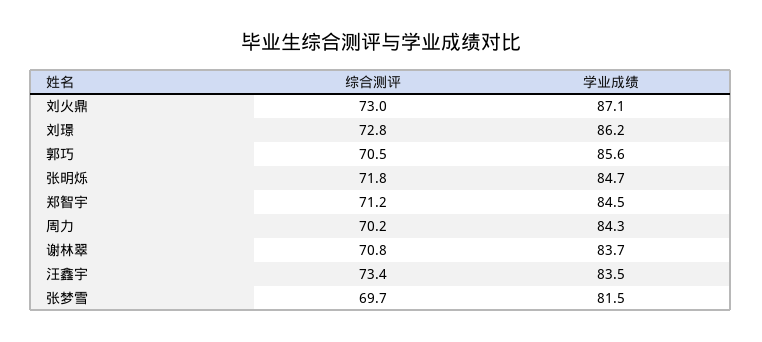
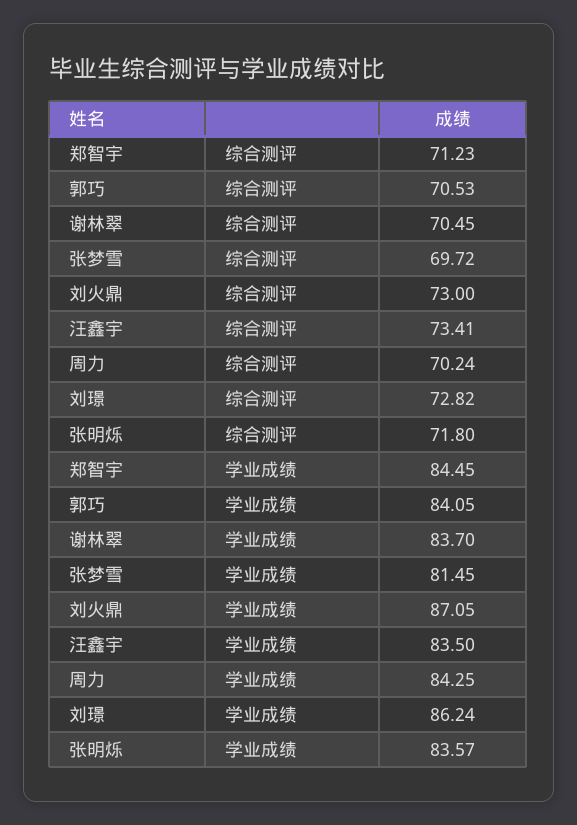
学业成绩, 郭巧: 85.6 -> 84.05
学业成绩, 张明烁: 84.7 -> 83.57
综合测评, 谢林翠: 70.8 -> 70.45

